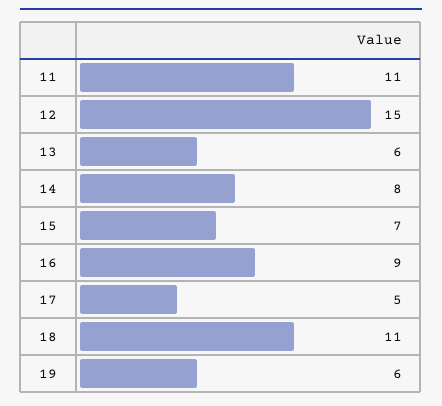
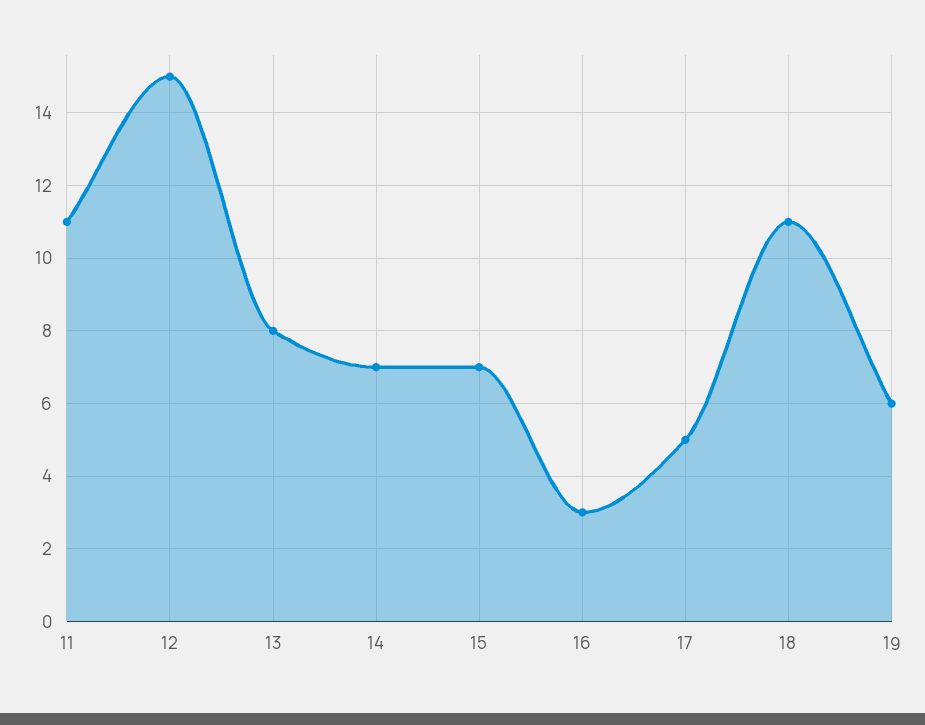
13: 6 -> 8
14: 8 -> 7
16: 9 -> 3

